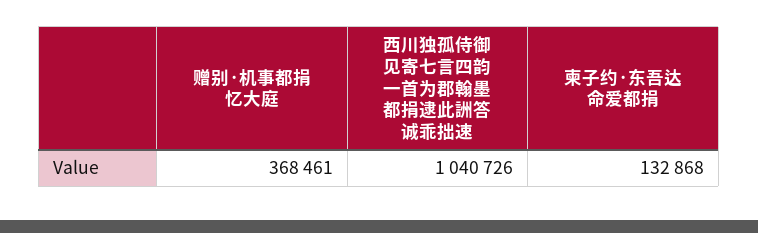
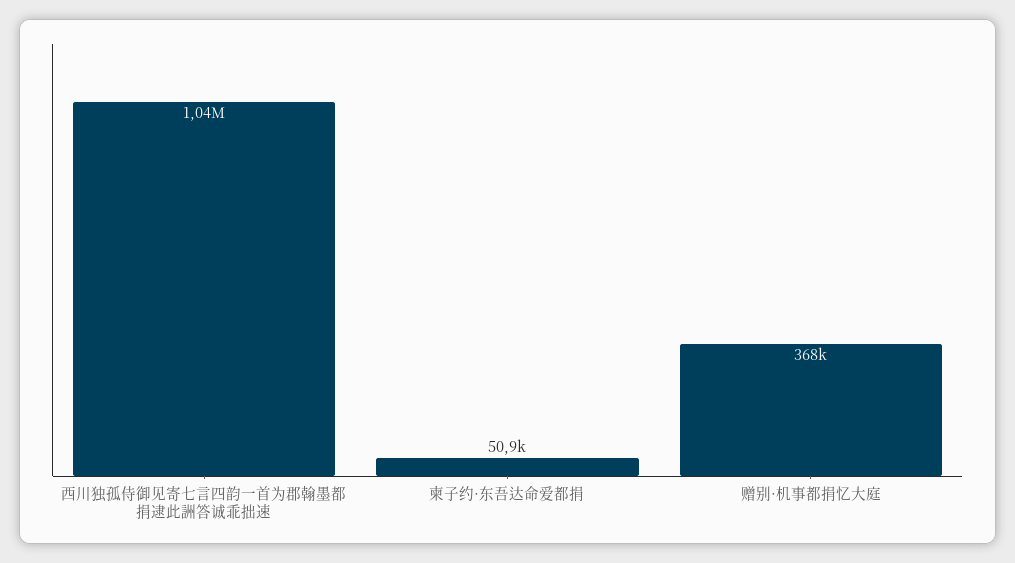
柬子约·东吾达命爱都捐: 132868 -> 50900

